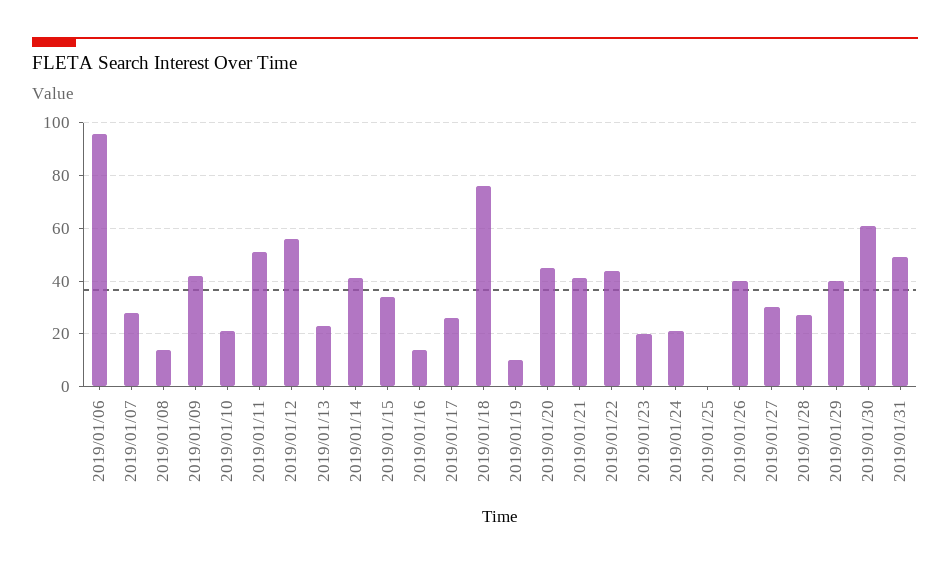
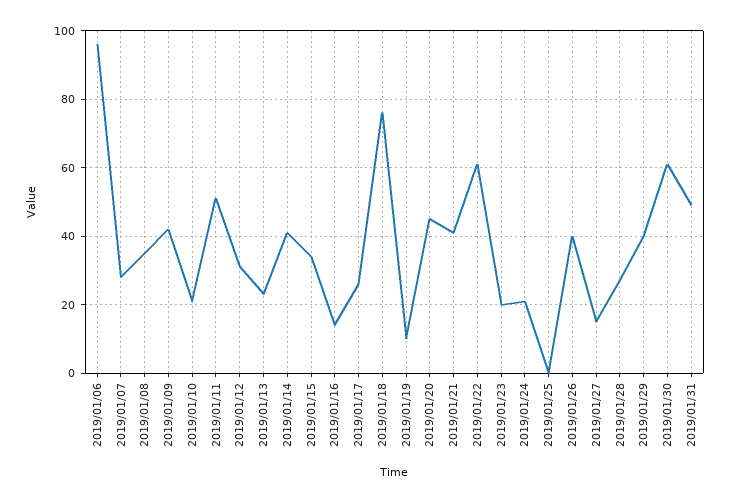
2019/01/08: 15 -> 35
2019/01/12: 55 -> 30
2019/01/22: 45 -> 60
2019/01/27: 30 -> 15

